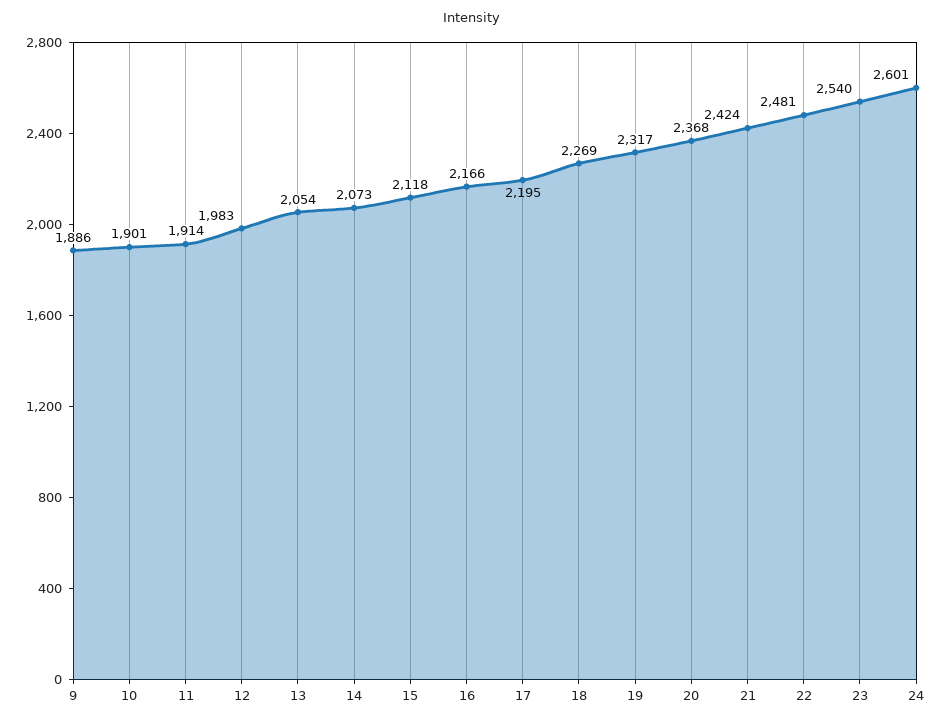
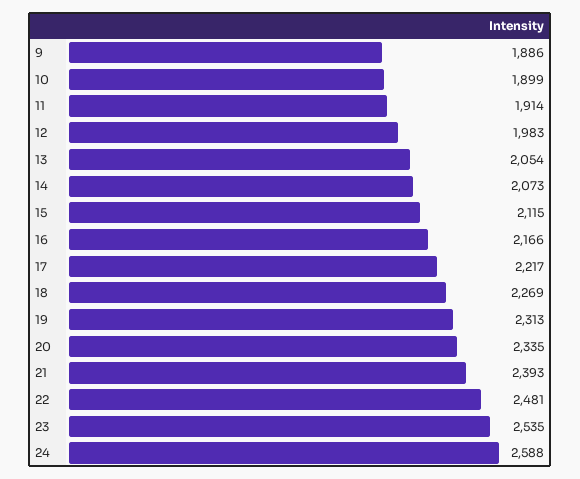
10: 1901 -> 1899
15: 2118 -> 2115
17: 2195 -> 2217
19: 2317 -> 2313
20: 2368 -> 2335
21: 2424 -> 2393
23: 2540 -> 2535
24: 2601 -> 2588

